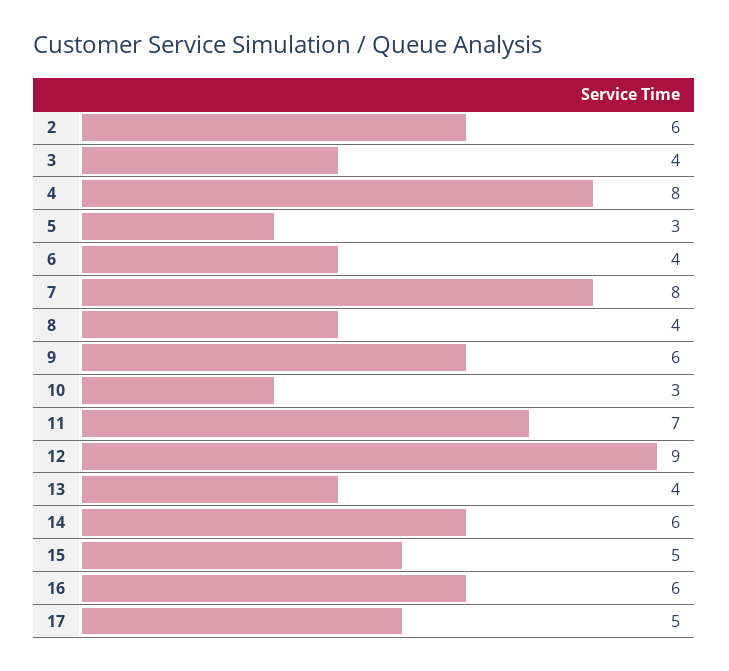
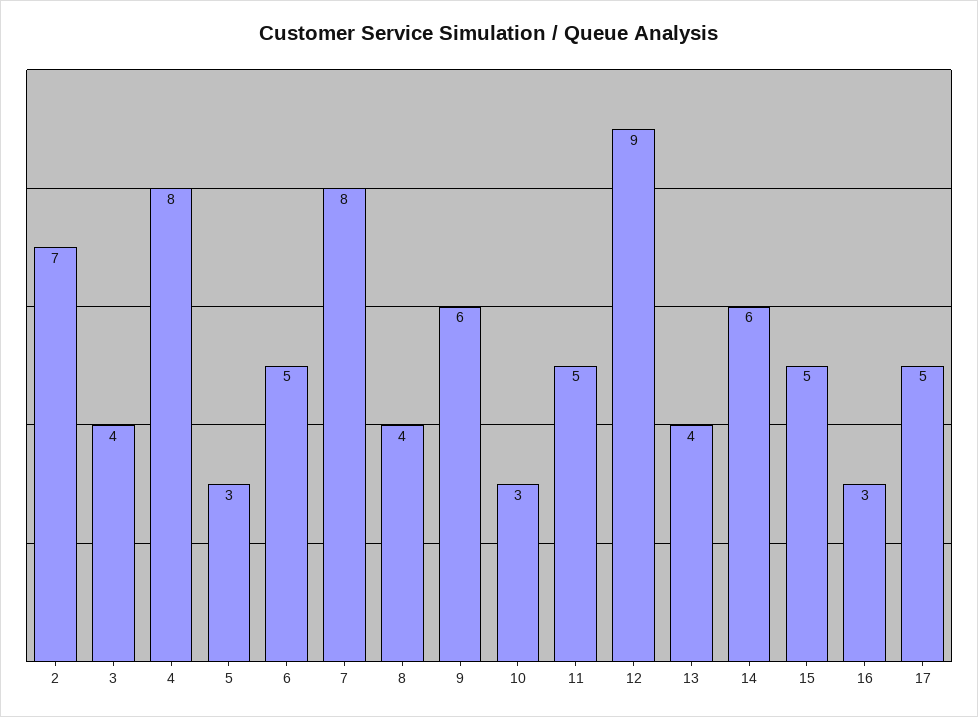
2: 6 -> 7
6: 4 -> 5
11: 7 -> 5
16: 6 -> 3

